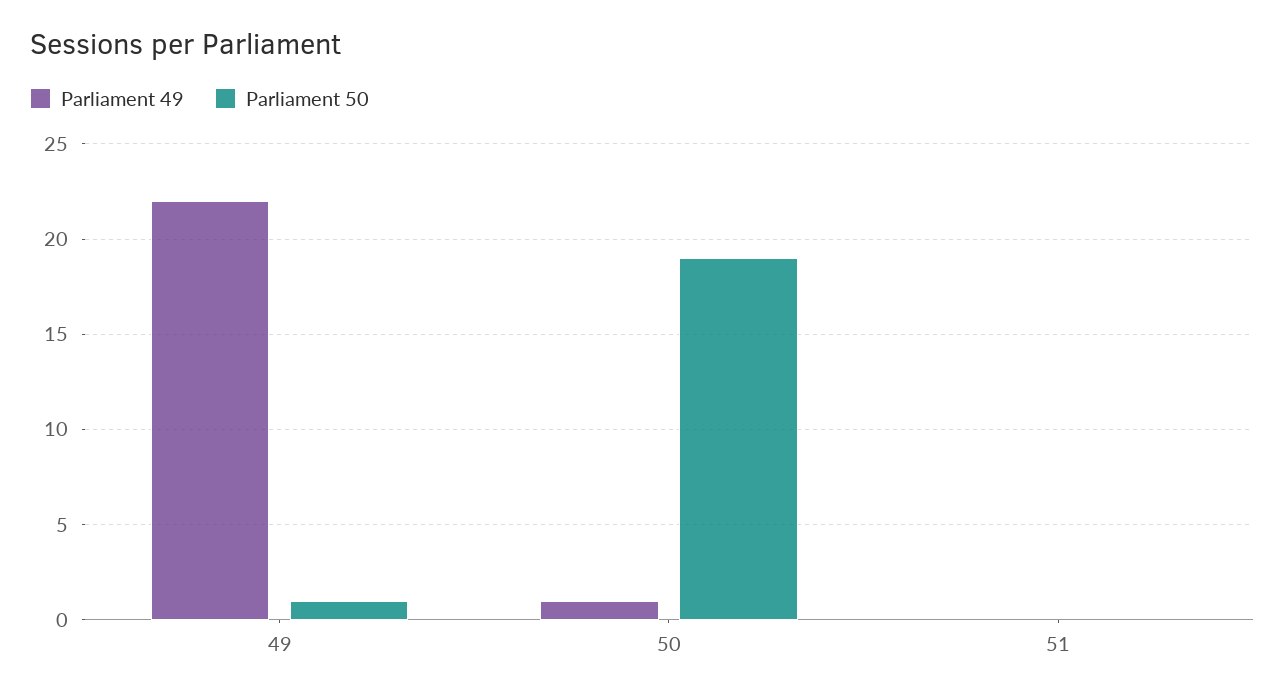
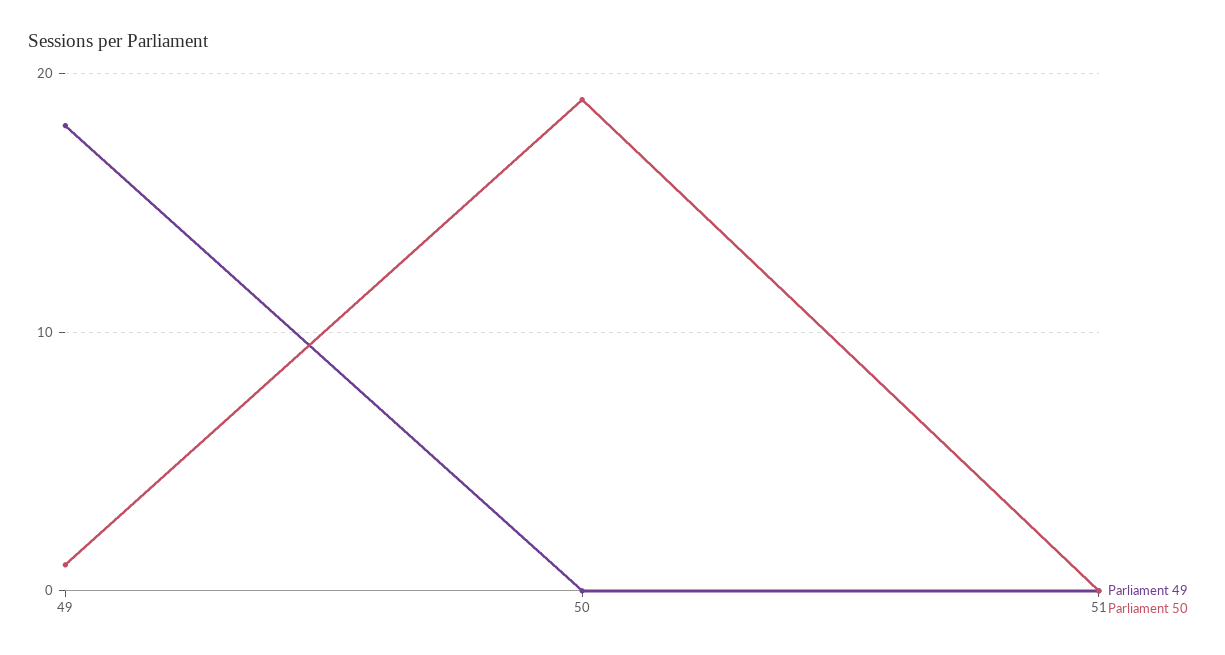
Parliament 49, 49: 22 -> 18
Parliament 49, 50: 1 -> 0

